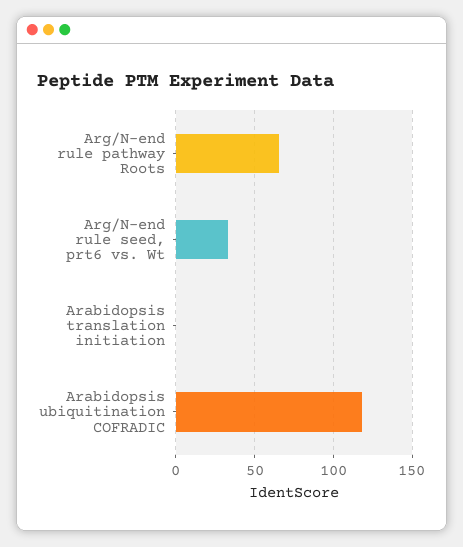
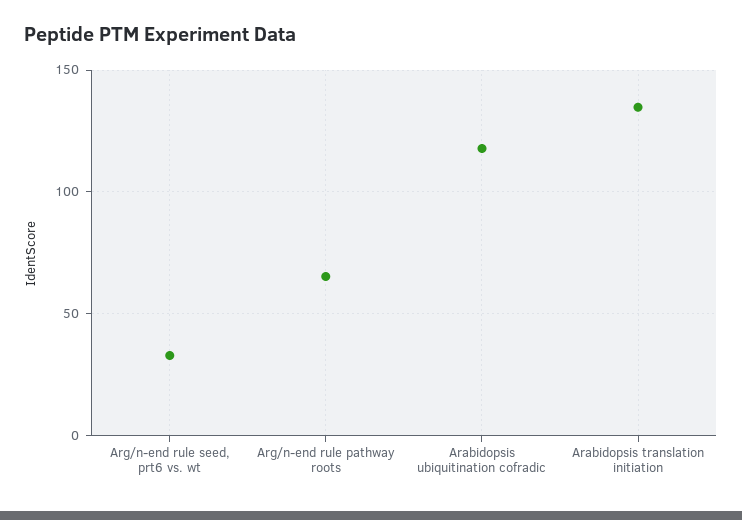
Arabidopsis translation initiation: 0 -> 135

